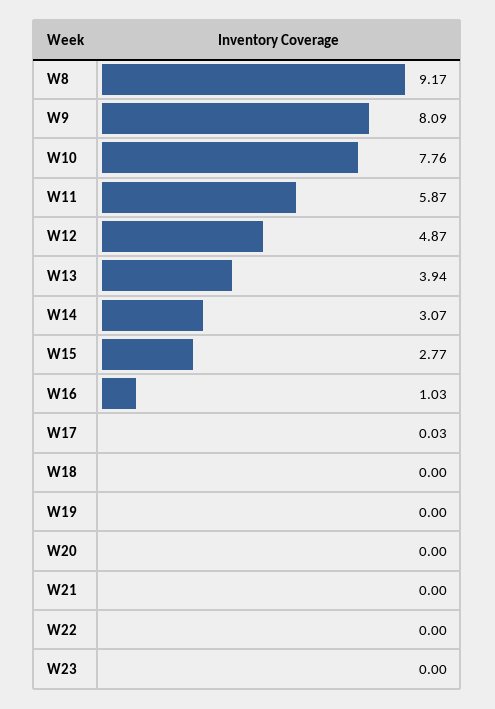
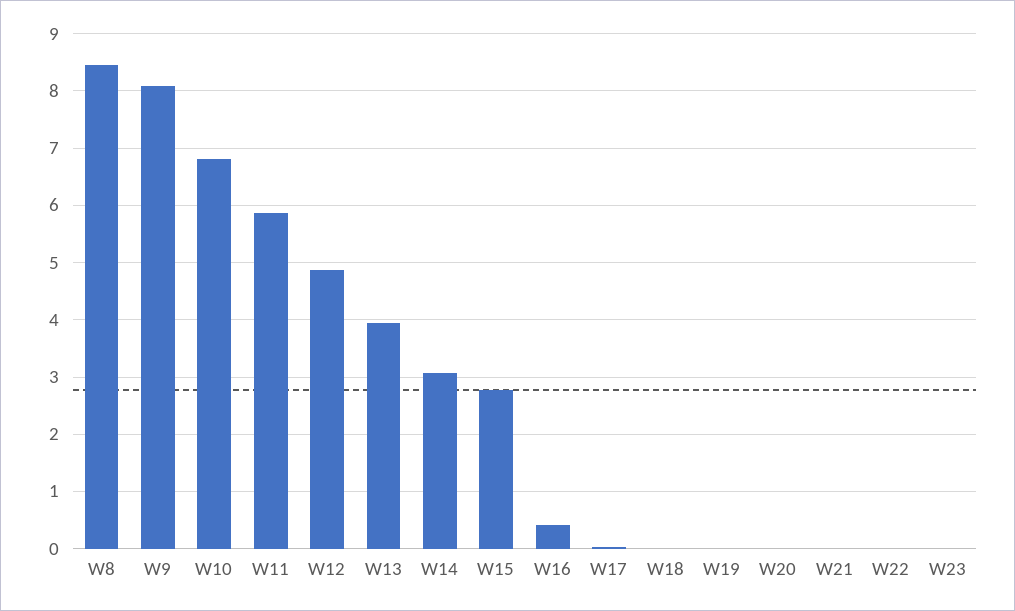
W8: 9.17 -> 8.4
W10: 7.76 -> 6.8
W16: 1.03 -> 0.4

